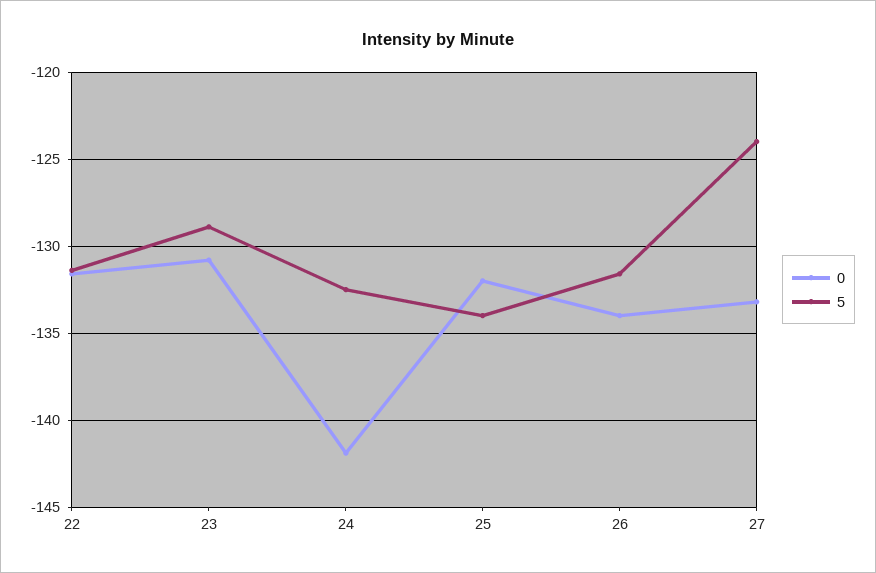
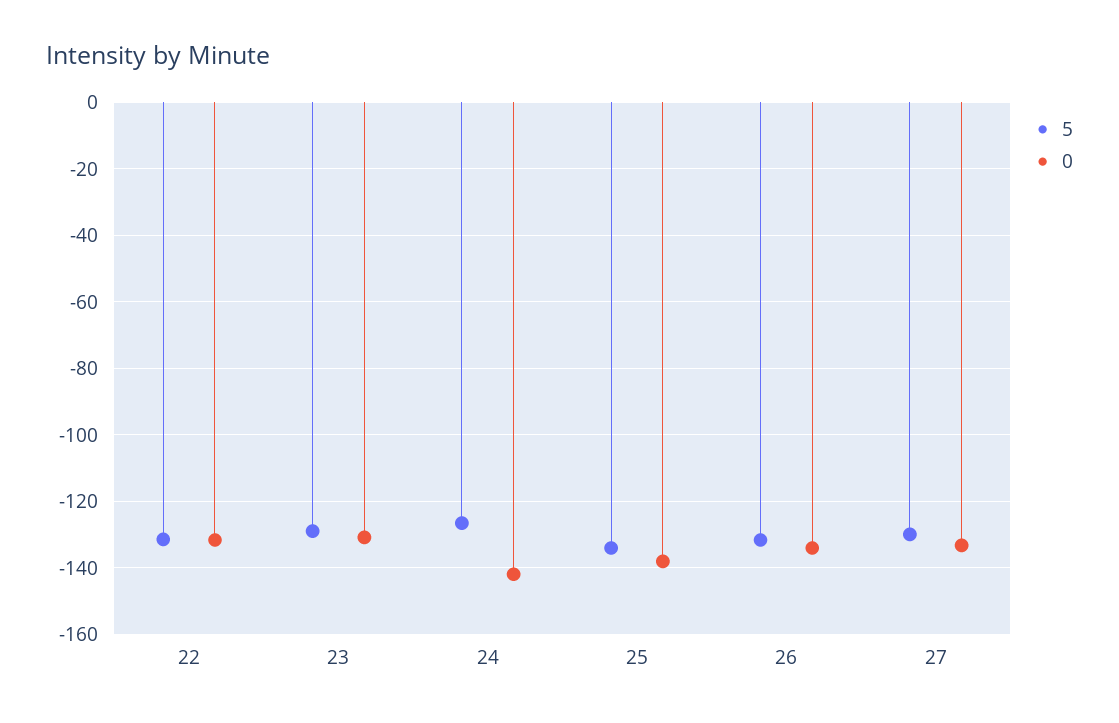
5, 24: -132.5 -> -126
0, 25: -132 -> -138
5, 27: -124 -> -130

